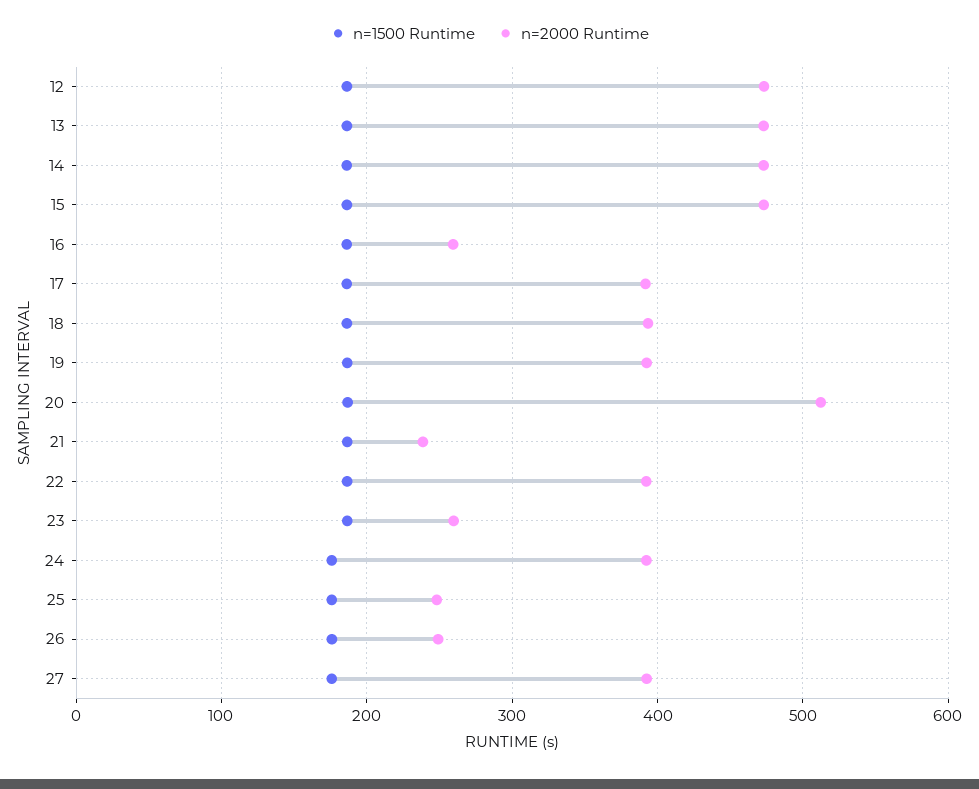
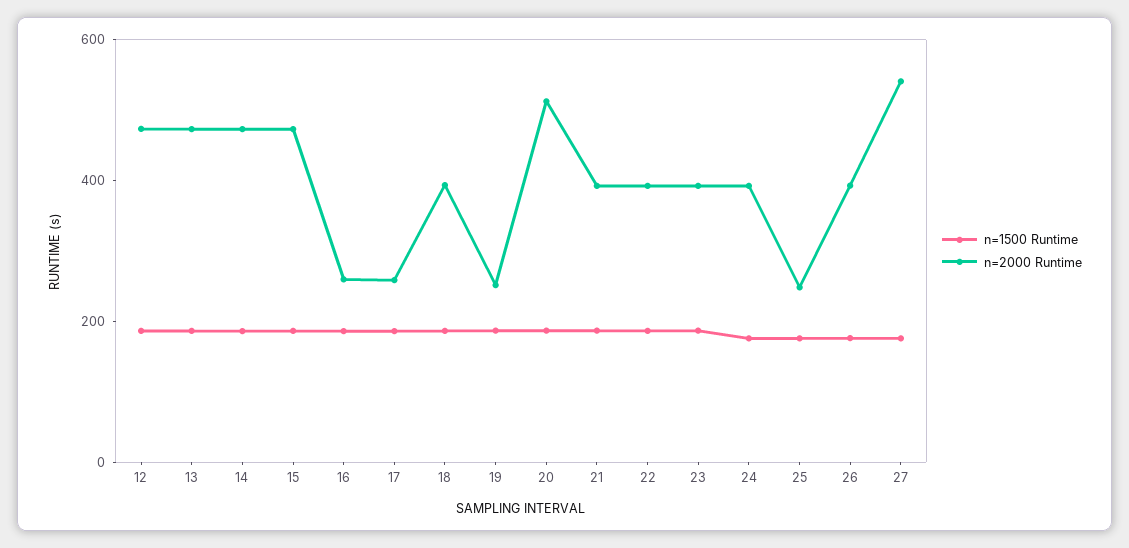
n=2000 Runtime, 17: 390 -> 250
n=2000 Runtime, 19: 390 -> 250
n=2000 Runtime, 21: 240 -> 400
n=2000 Runtime, 23: 260 -> 400
n=2000 Runtime, 26: 250 -> 400
n=2000 Runtime, 27: 390 -> 550

